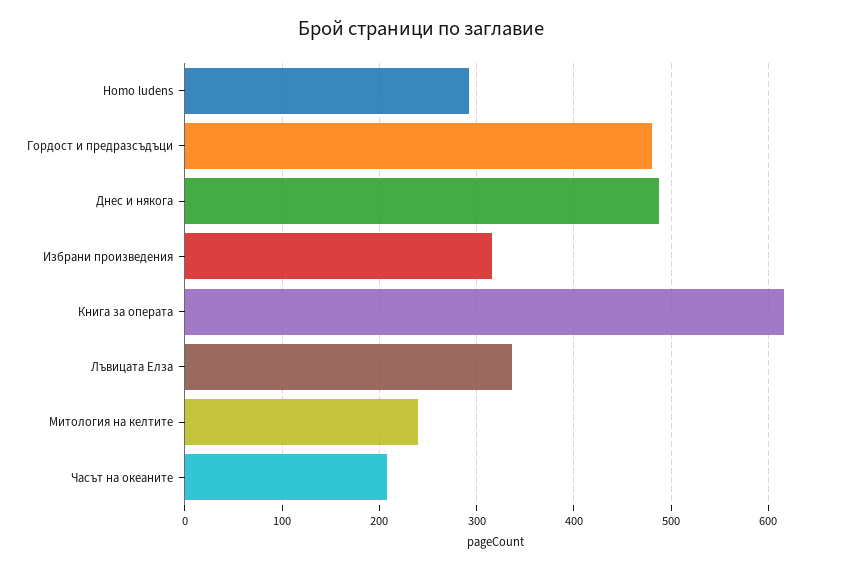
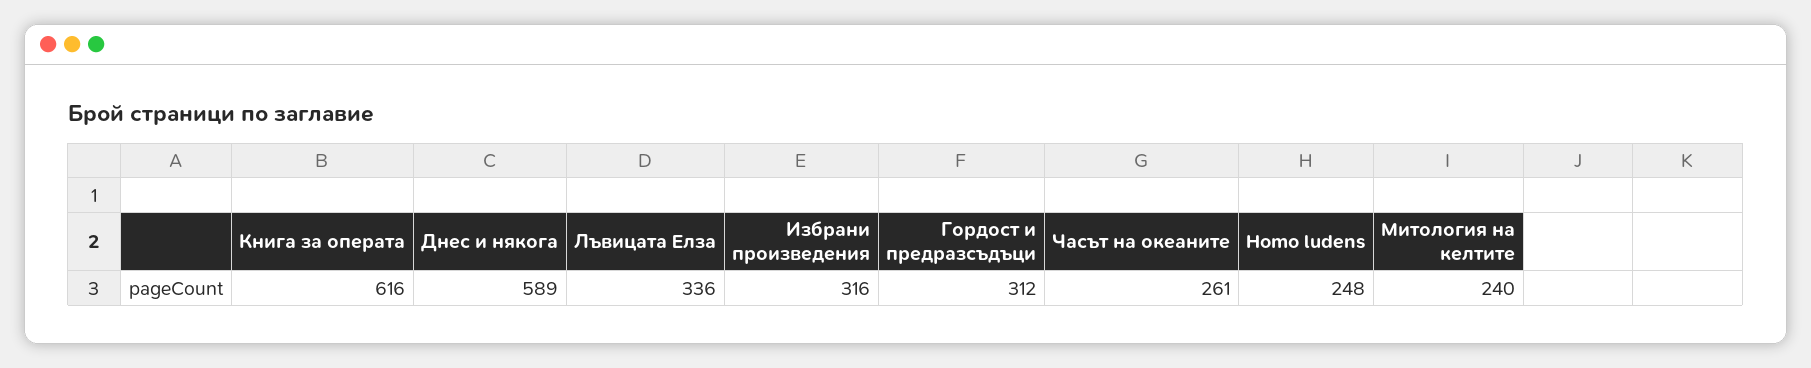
Homo ludens: 290 -> 248
Гордост и предразсъдъци: 480 -> 312
Днес и някога: 490 -> 589
Часът на океаните: 210 -> 261

